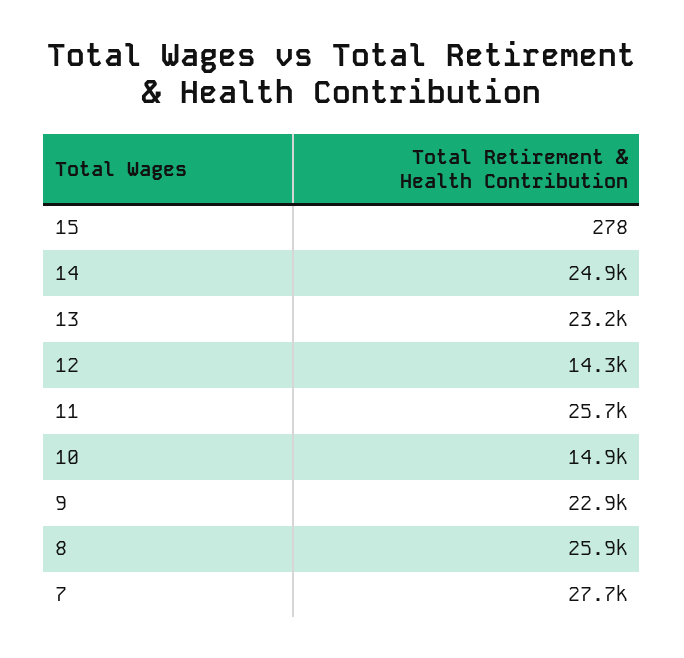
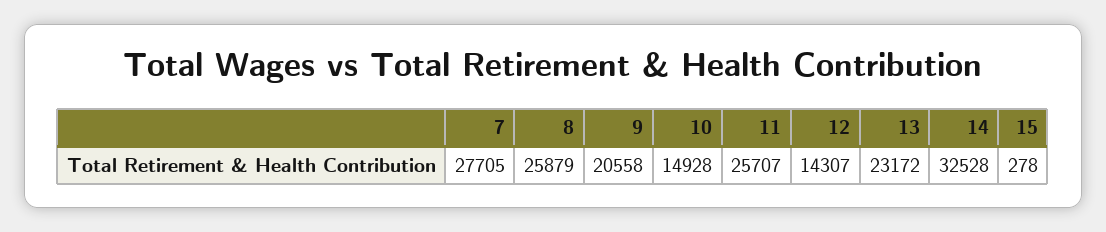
14: 24900 -> 32528
9: 22900 -> 20558

